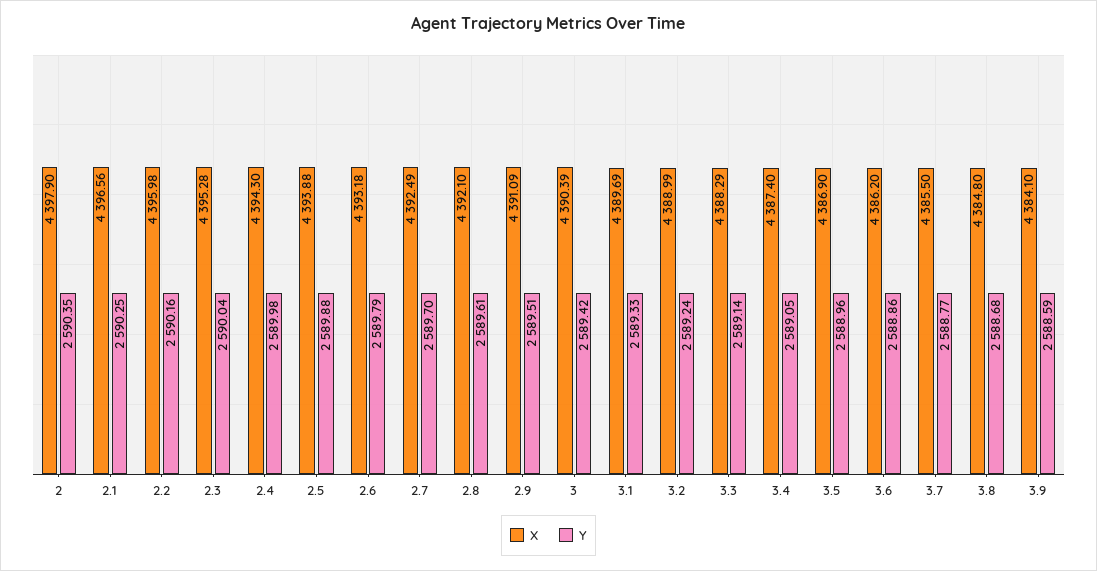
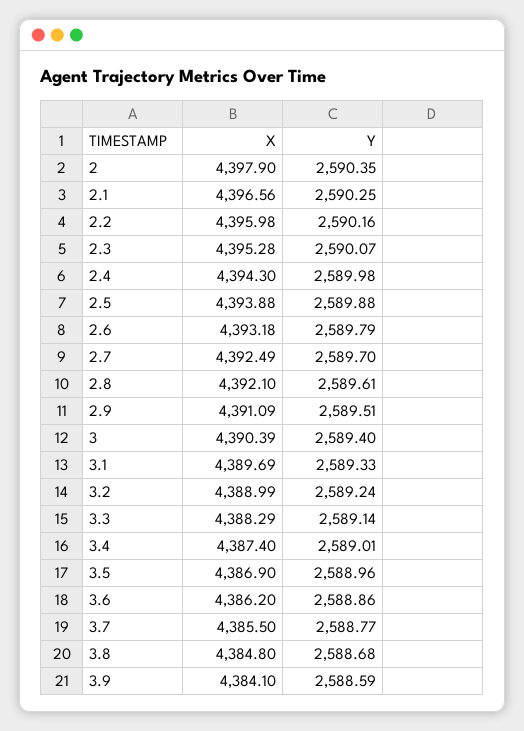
Y, 2.3: 2590.04 -> 2590.07
Y, 3: 2589.42 -> 2589.4
Y, 3.4: 2589.05 -> 2589.01

